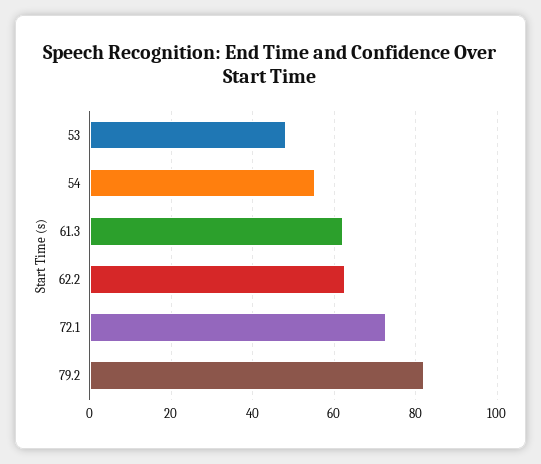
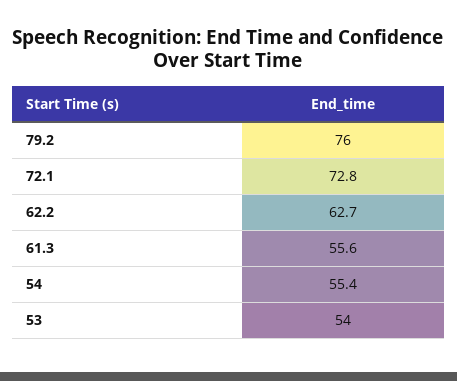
53: 48 -> 54
61.3: 62 -> 55.6
79.2: 82 -> 76

